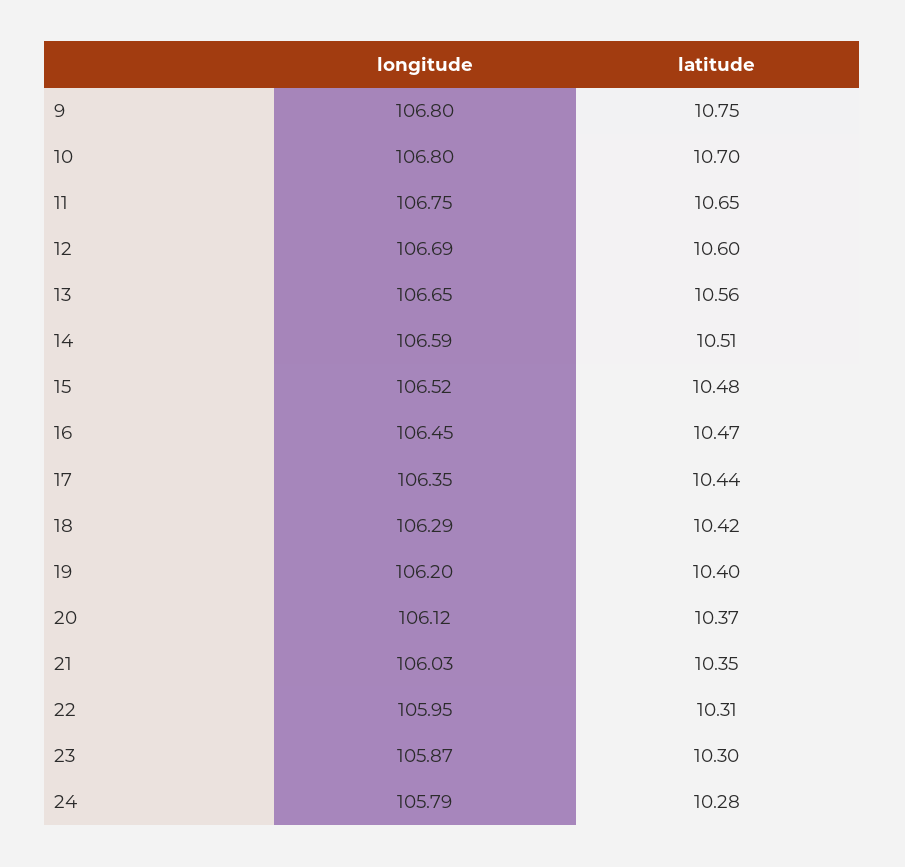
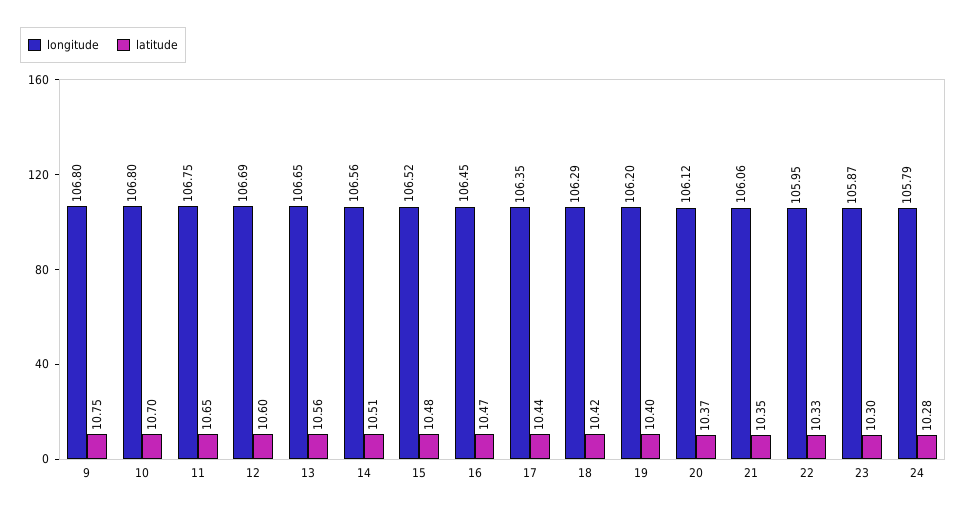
longitude, 14: 106.59 -> 106.56
longitude, 21: 106.03 -> 106.06
latitude, 22: 10.31 -> 10.33

